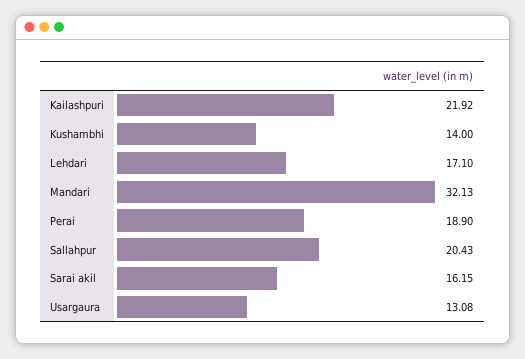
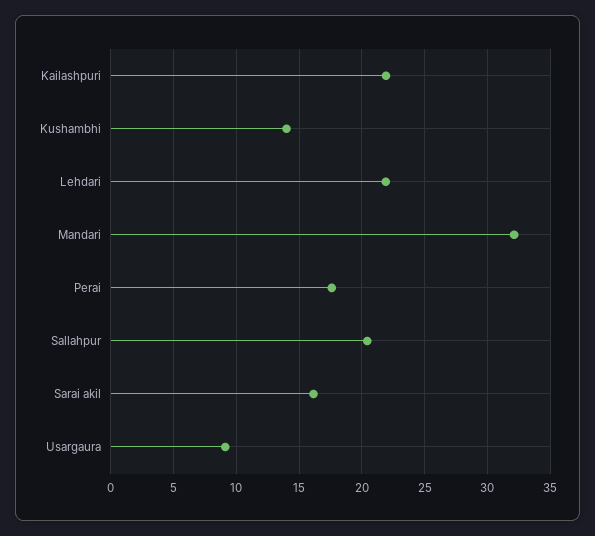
Lehdari: 17.1 -> 22
Perai: 18.9 -> 17.5
Usargaura: 13.08 -> 9

